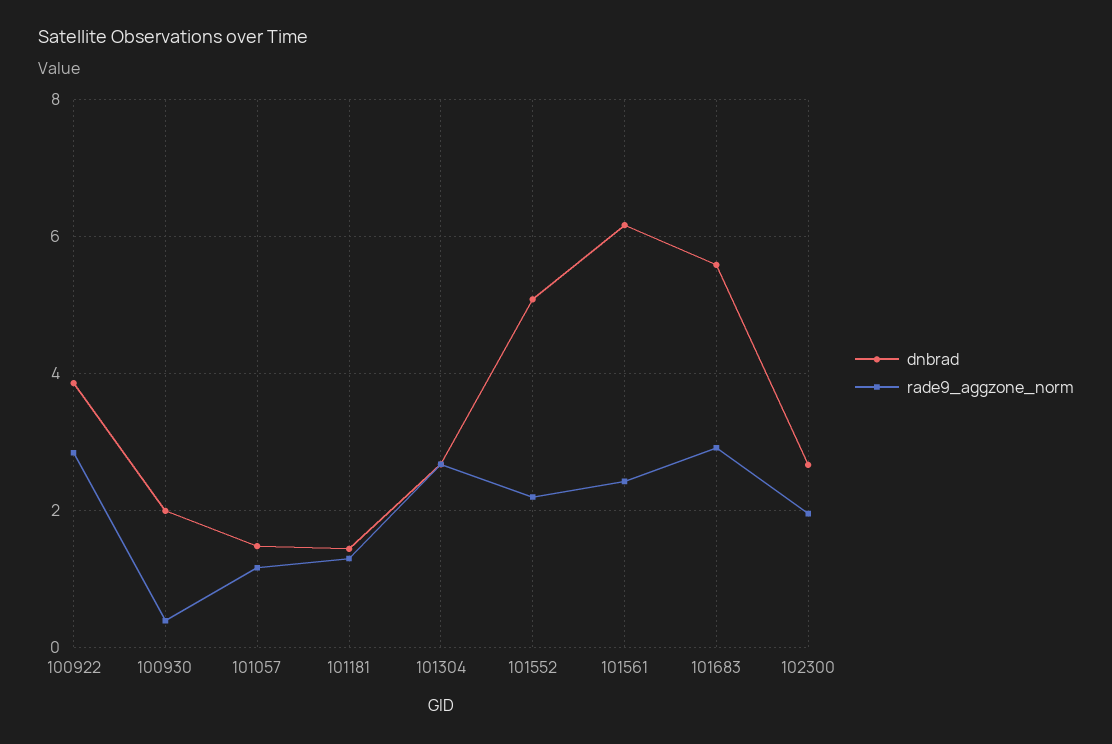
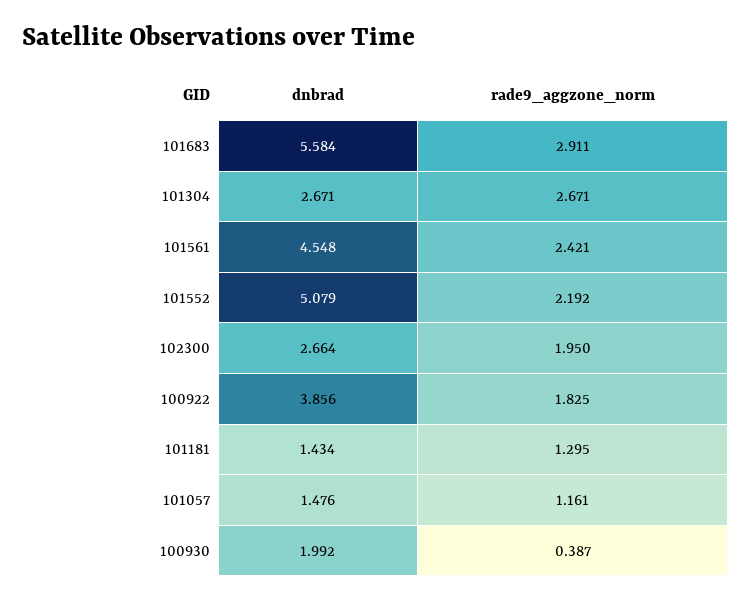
rade9_aggzone_norm, 100922: 2.8 -> 1.825
dnbrad, 101561: 6.2 -> 4.548

